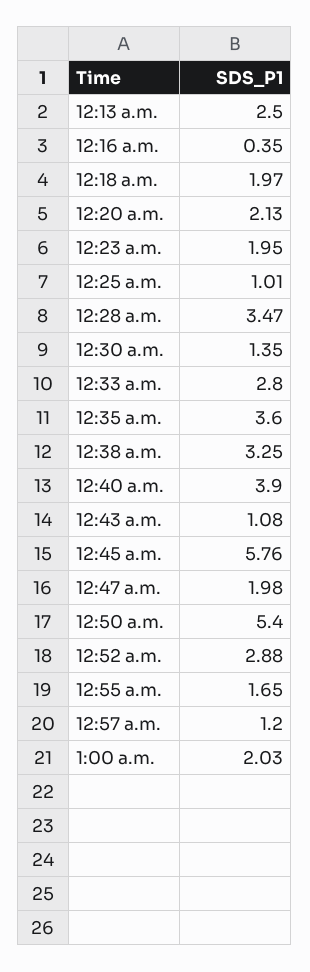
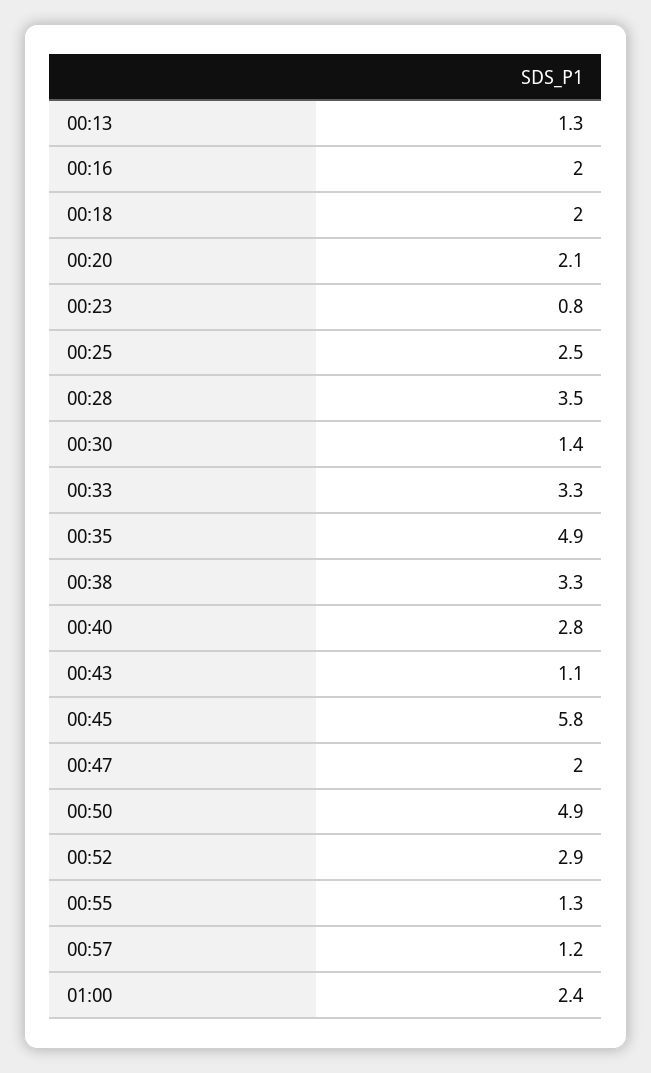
12:13 a.m.: 2.5 -> 1.3
12:16 a.m.: 0.35 -> 2
12:23 a.m.: 1.95 -> 0.8
12:25 a.m.: 1.01 -> 2.5
12:33 a.m.: 2.8 -> 3.3
12:35 a.m.: 3.6 -> 4.9
12:40 a.m.: 3.9 -> 2.8
12:50 a.m.: 5.4 -> 4.9
12:55 a.m.: 1.65 -> 1.3
1:00 a.m.: 2.03 -> 2.4

